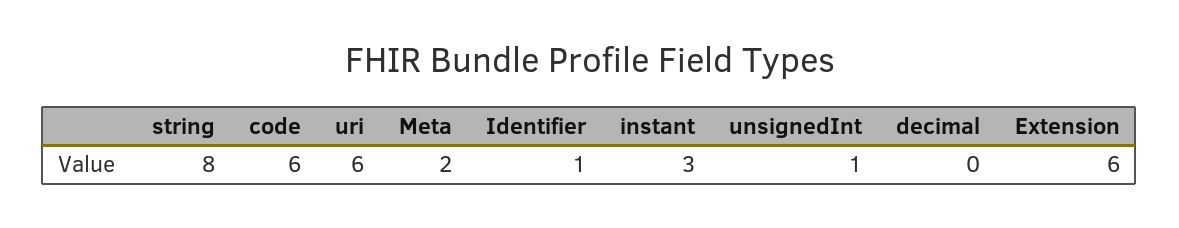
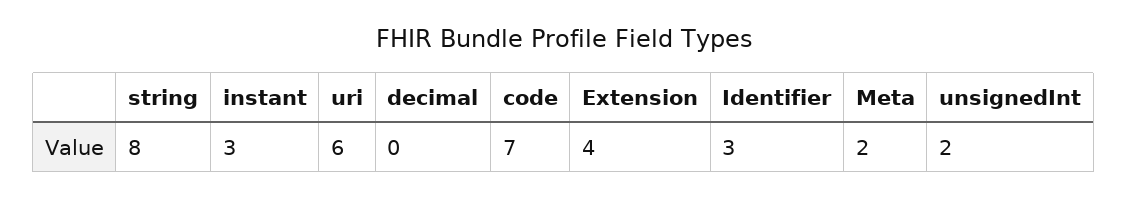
code: 6 -> 7
Identifier: 1 -> 3
unsignedInt: 1 -> 2
Extension: 6 -> 4

